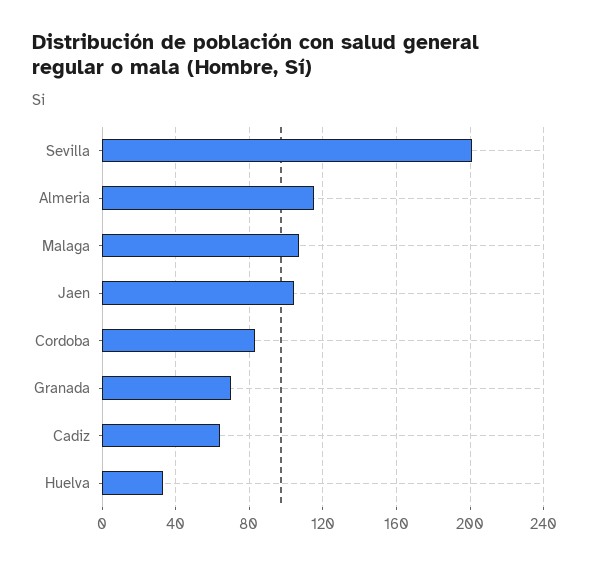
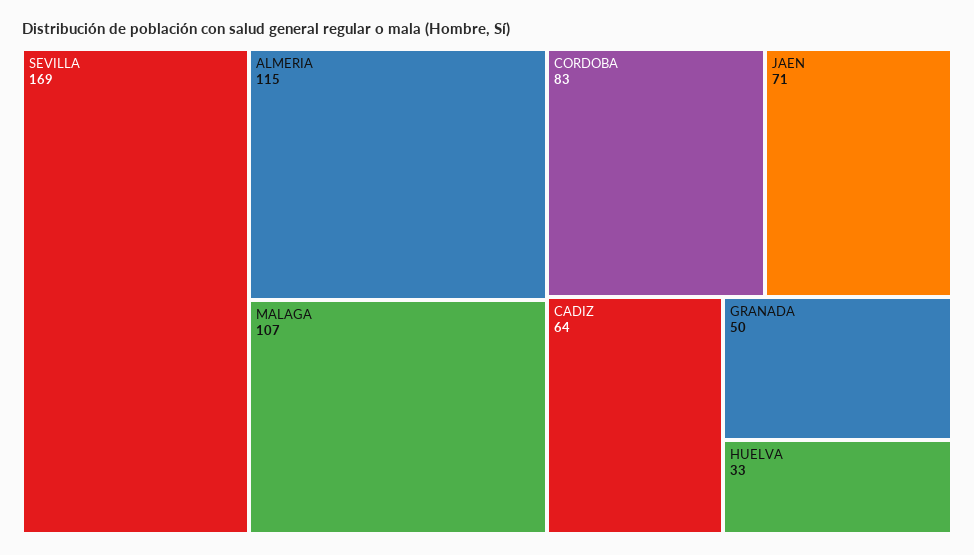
Sevilla: 200 -> 169
Jaen: 105 -> 71
Granada: 70 -> 50

